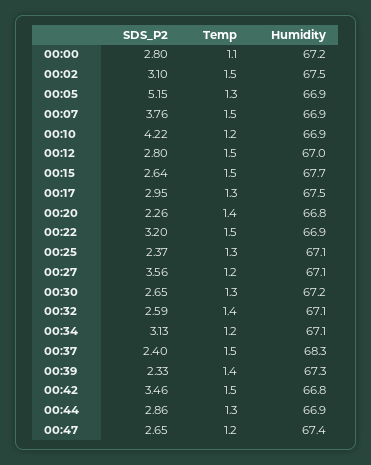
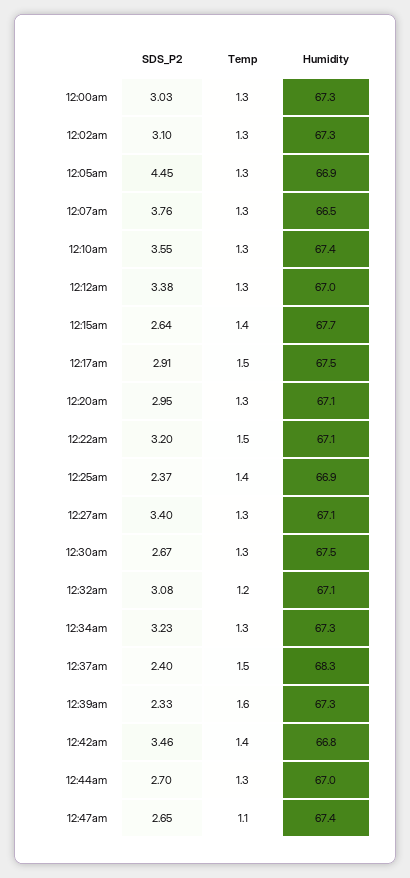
SDS_P2, 00:00: 2.8 -> 3.03
Temp, 00:00: 1.1 -> 1.3
Humidity, 00:00: 67.2 -> 67.3
Temp, 00:02: 1.5 -> 1.3
Humidity, 00:02: 67.5 -> 67.3
SDS_P2, 00:05: 5.15 -> 4.45
Temp, 00:07: 1.5 -> 1.3
Humidity, 00:07: 66.9 -> 66.5
SDS_P2, 00:10: 4.22 -> 3.55
Temp, 00:10: 1.2 -> 1.3
Humidity, 00:10: 66.9 -> 67.4
SDS_P2, 00:12: 2.8 -> 3.38
Temp, 00:12: 1.5 -> 1.3
Temp, 00:15: 1.5 -> 1.4
SDS_P2, 00:17: 2.95 -> 2.91
Temp, 00:17: 1.3 -> 1.5
SDS_P2, 00:20: 2.26 -> 2.95
Temp, 00:20: 1.4 -> 1.3
Humidity, 00:20: 66.8 -> 67.1
Humidity, 00:22: 66.9 -> 67.1
Temp, 00:25: 1.3 -> 1.4
Humidity, 00:25: 67.1 -> 66.9
SDS_P2, 00:27: 3.56 -> 3.4
Temp, 00:27: 1.2 -> 1.3
SDS_P2, 00:30: 2.65 -> 2.67
Humidity, 00:30: 67.2 -> 67.5
SDS_P2, 00:32: 2.59 -> 3.08
Temp, 00:32: 1.4 -> 1.2
SDS_P2, 00:34: 3.13 -> 3.23
Temp, 00:34: 1.2 -> 1.3
Humidity, 00:34: 67.1 -> 67.3
Temp, 00:39: 1.4 -> 1.6
Temp, 00:42: 1.5 -> 1.4
SDS_P2, 00:44: 2.86 -> 2.7
Humidity, 00:44: 66.9 -> 67
Temp, 00:47: 1.2 -> 1.1

